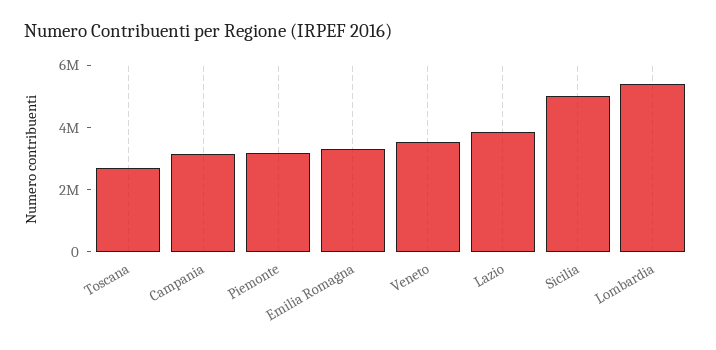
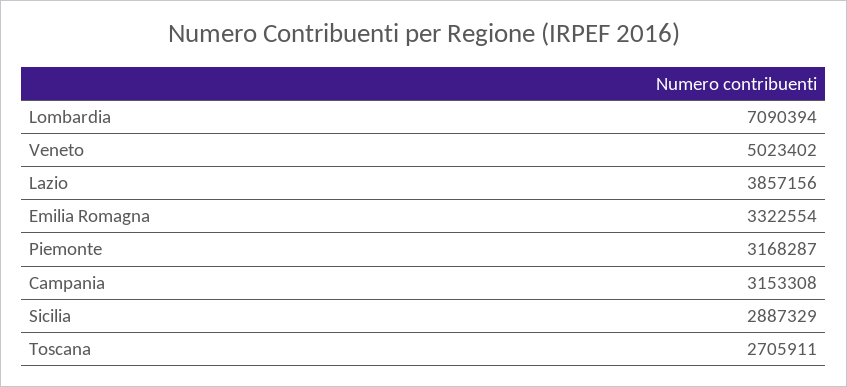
Veneto: 3500000 -> 5023402
Sicilia: 5000000 -> 2887329
Lombardia: 5500000 -> 7090394

